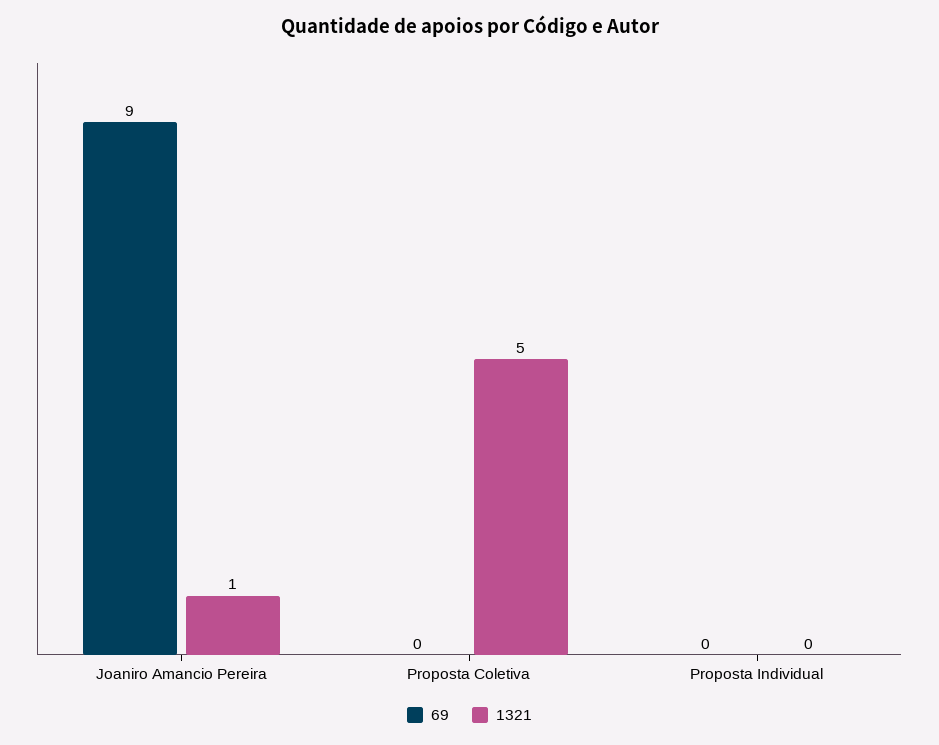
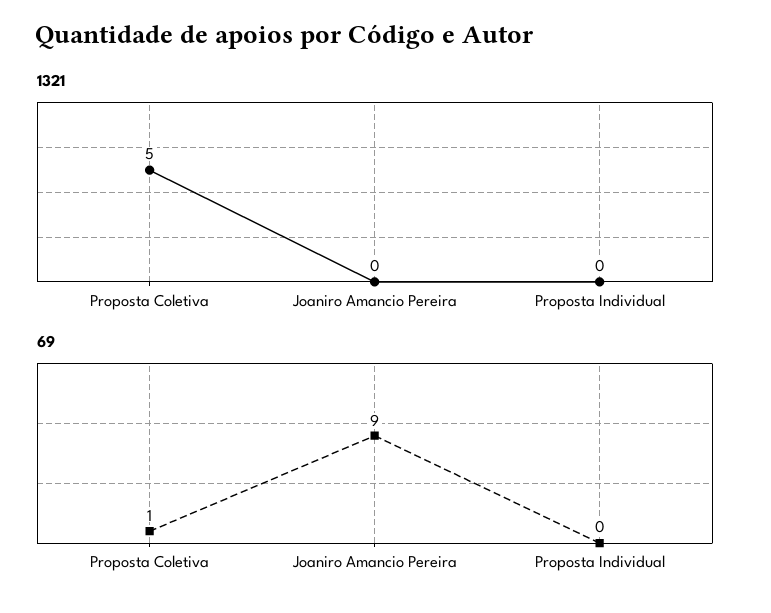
1321, Joaniro Amancio Pereira: 1 -> 0
69, Proposta Coletiva: 0 -> 1

